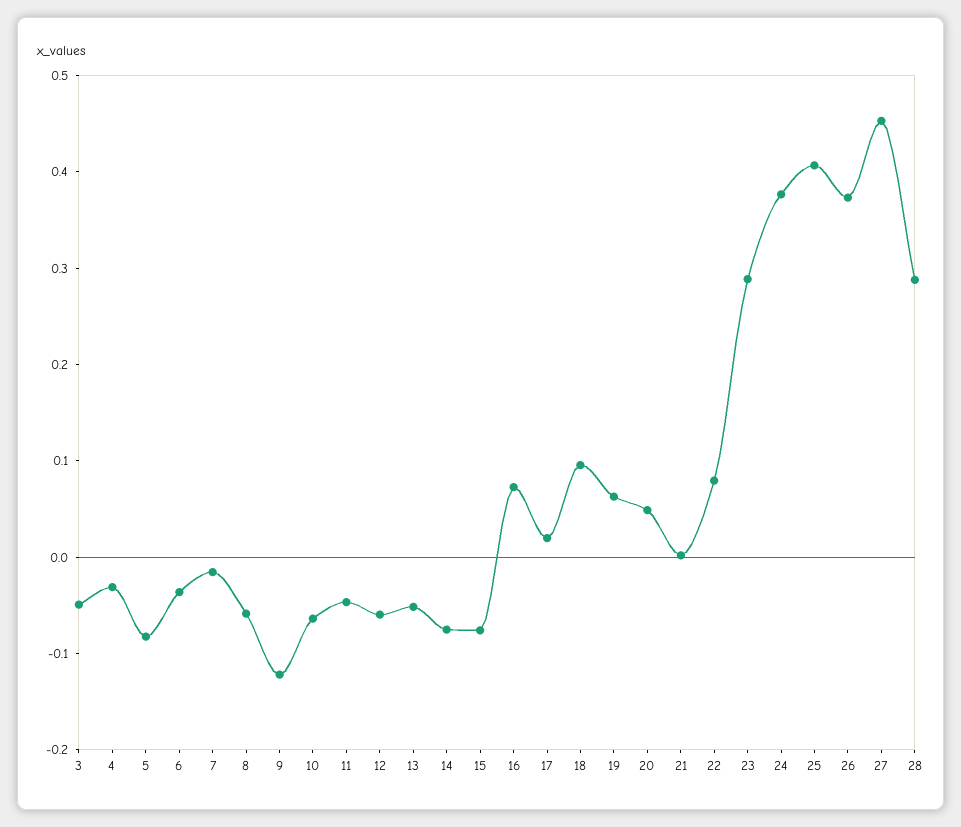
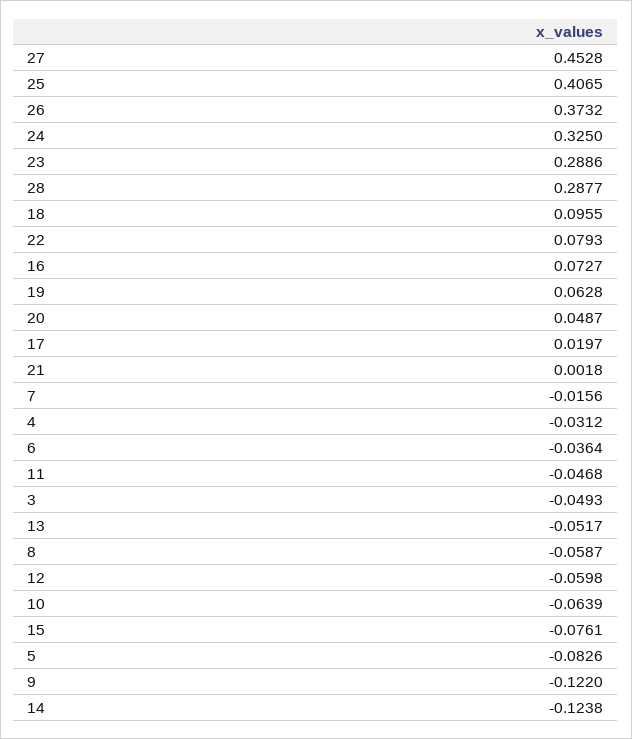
14: -0.08 -> -0.1238
24: 0.38 -> 0.325

